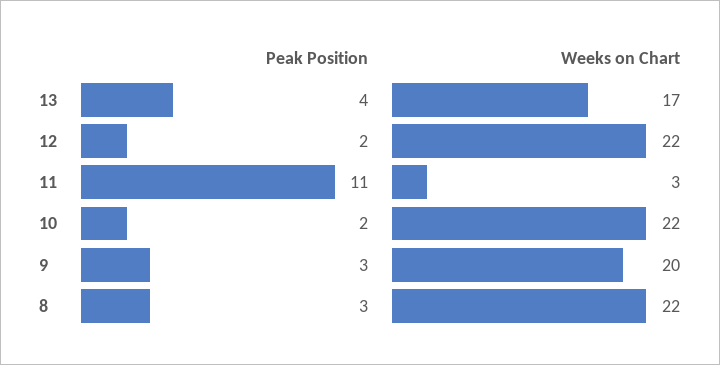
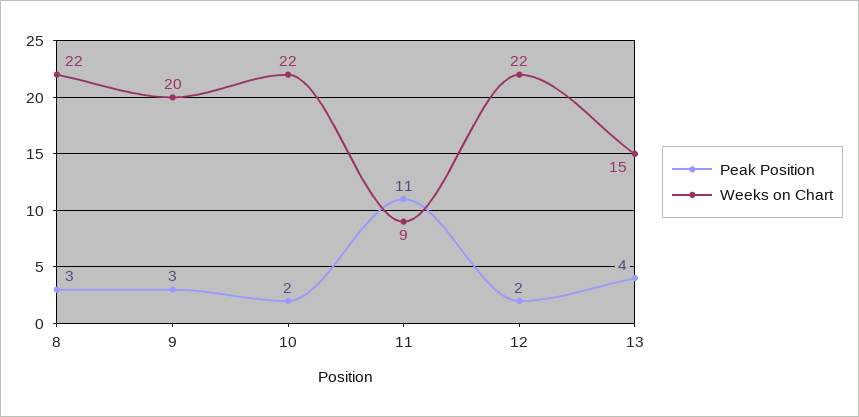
Weeks on Chart, 13: 17 -> 15
Weeks on Chart, 11: 3 -> 9

